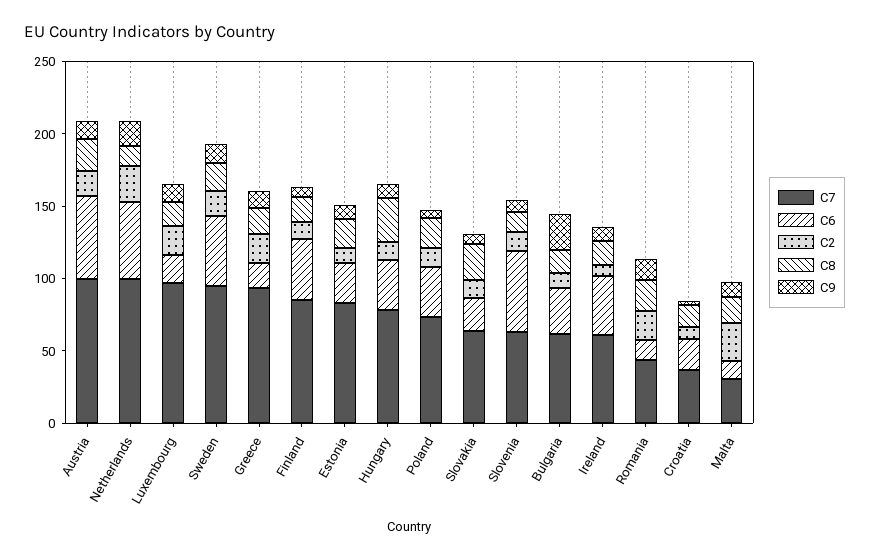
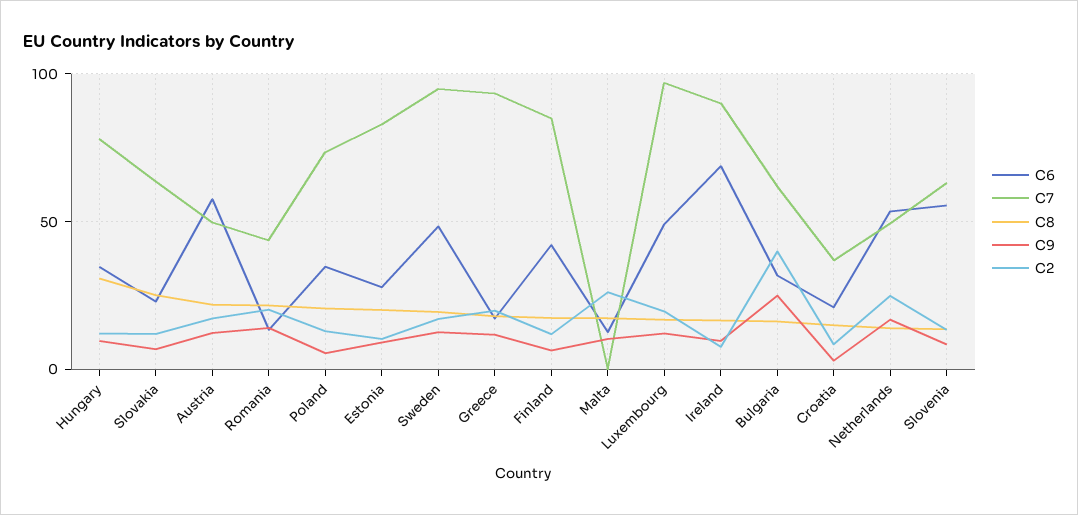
C7, Austria: 100 -> 50
C7, Netherlands: 100 -> 50
C6, Luxembourg: 20 -> 50
C2, Bulgaria: 10 -> 40
C7, Ireland: 60 -> 90
C6, Ireland: 40 -> 70
C7, Malta: 30 -> 0

